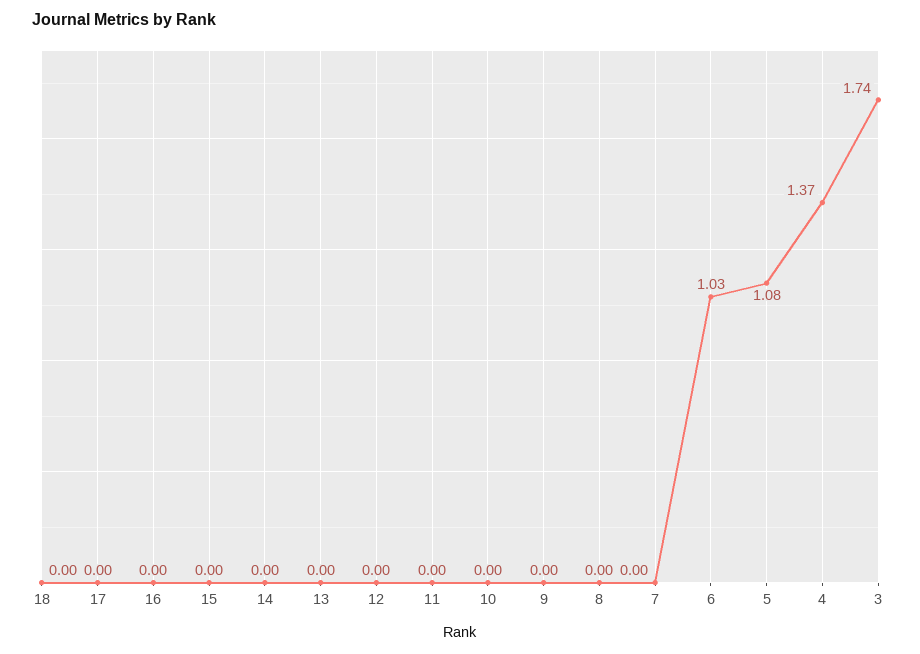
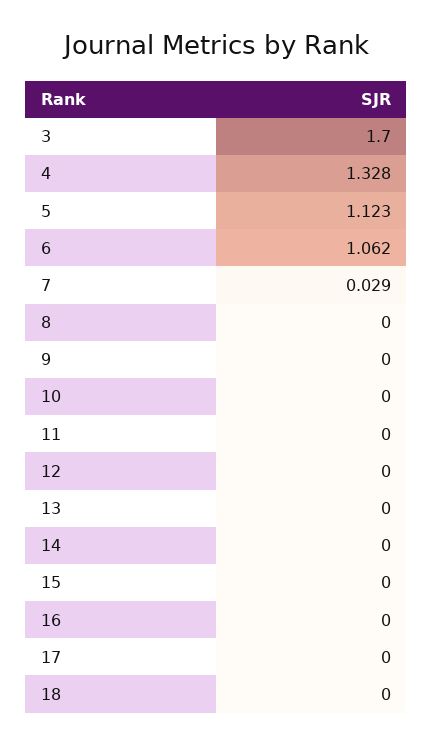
7: 0 -> 0.029
6: 1.03 -> 1.062
5: 1.08 -> 1.123
4: 1.37 -> 1.328
3: 1.74 -> 1.7

